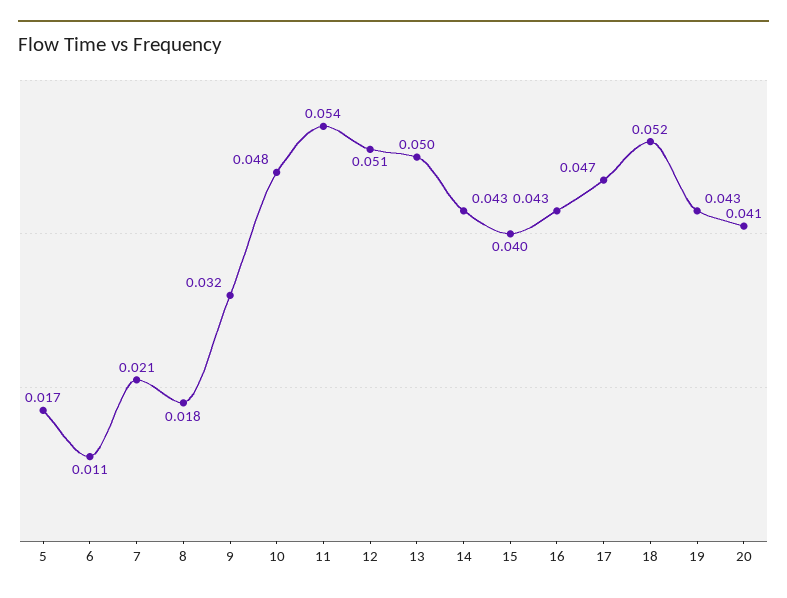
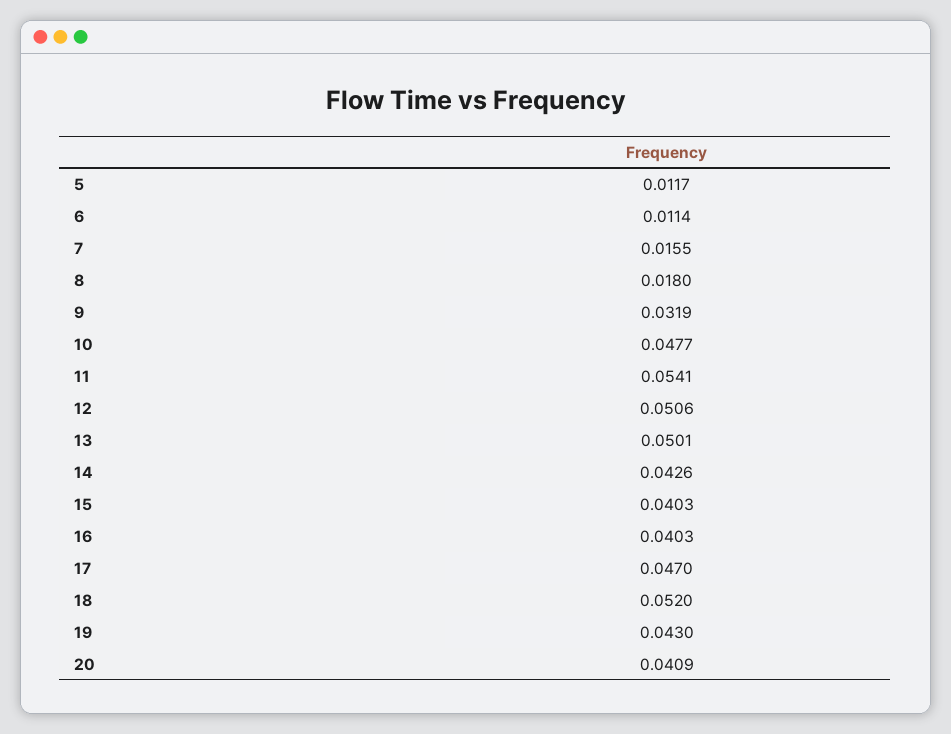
5: 0.017 -> 0.0117
7: 0.021 -> 0.0155
16: 0.043 -> 0.0403

